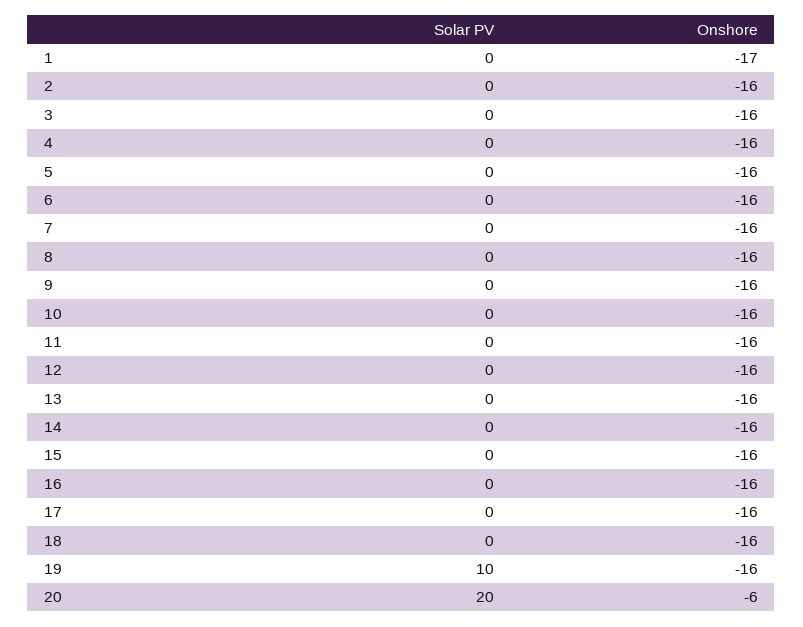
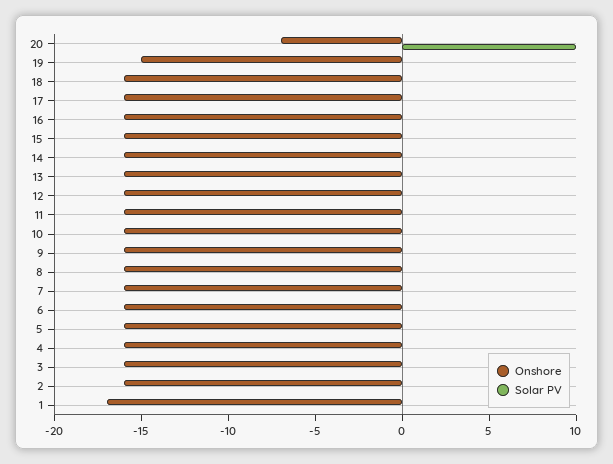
Solar PV, 19: 10 -> 0
Onshore, 19: -16 -> -15
Solar PV, 20: 20 -> 10
Onshore, 20: -6 -> -7

